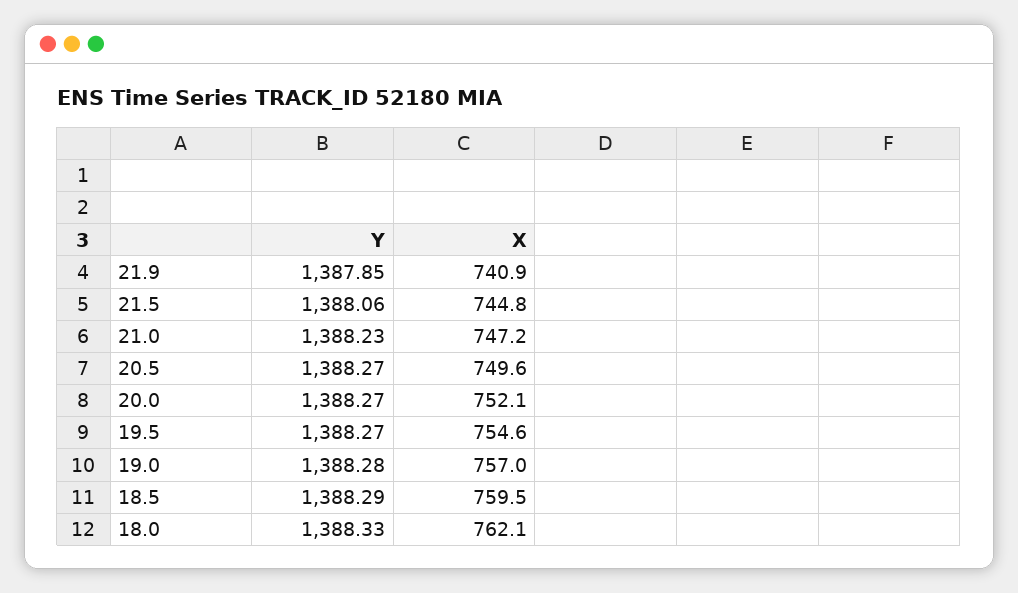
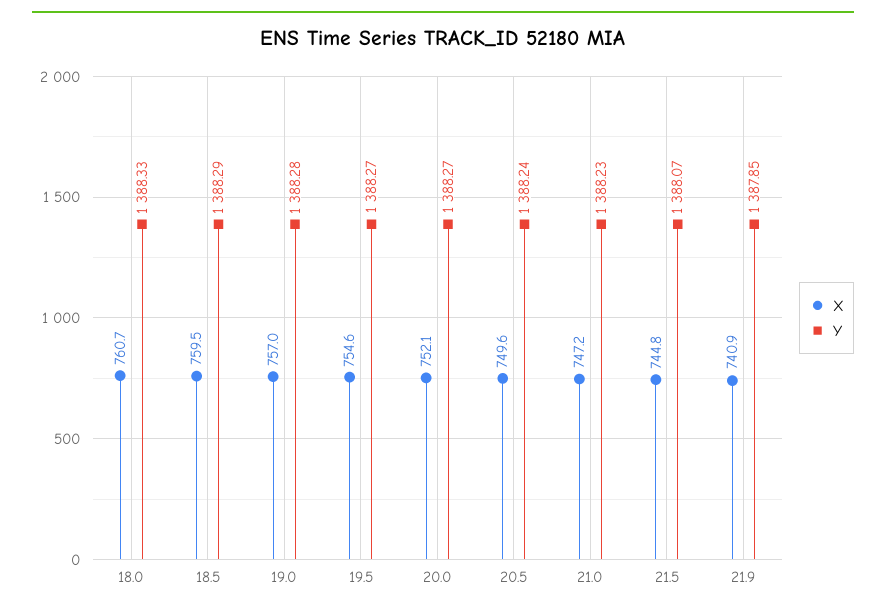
Y, 21.5: 1388.06 -> 1388.07
Y, 20.5: 1388.27 -> 1388.24
X, 18.0: 762.1 -> 760.7

